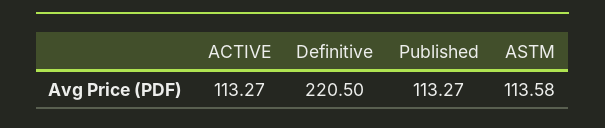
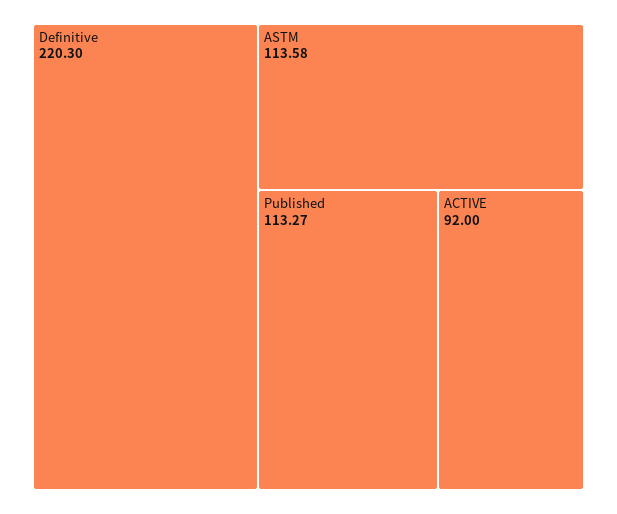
ACTIVE: 113.27 -> 92
Definitive: 220.5 -> 220.3

